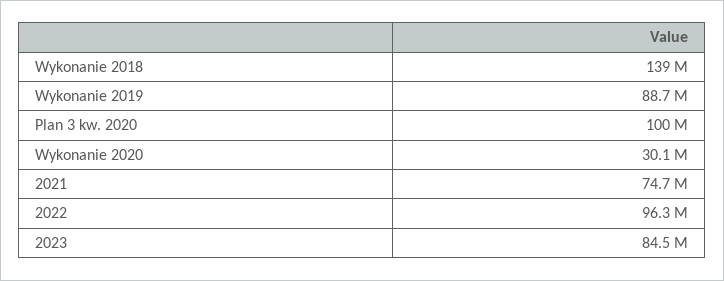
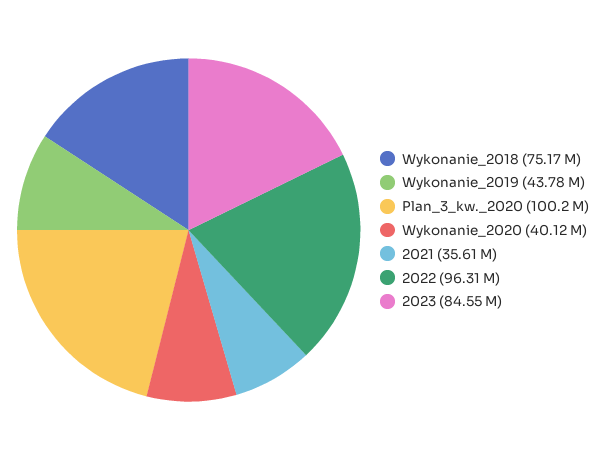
Wykonanie 2018: 139000000 -> 75170000
Wykonanie 2019: 88700000 -> 43780000
Wykonanie 2020: 30100000 -> 40120000
2021: 74700000 -> 35610000

